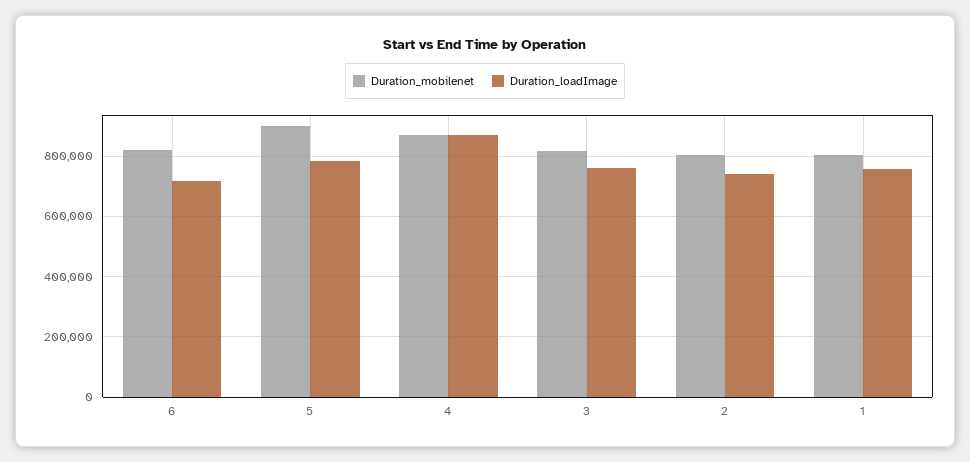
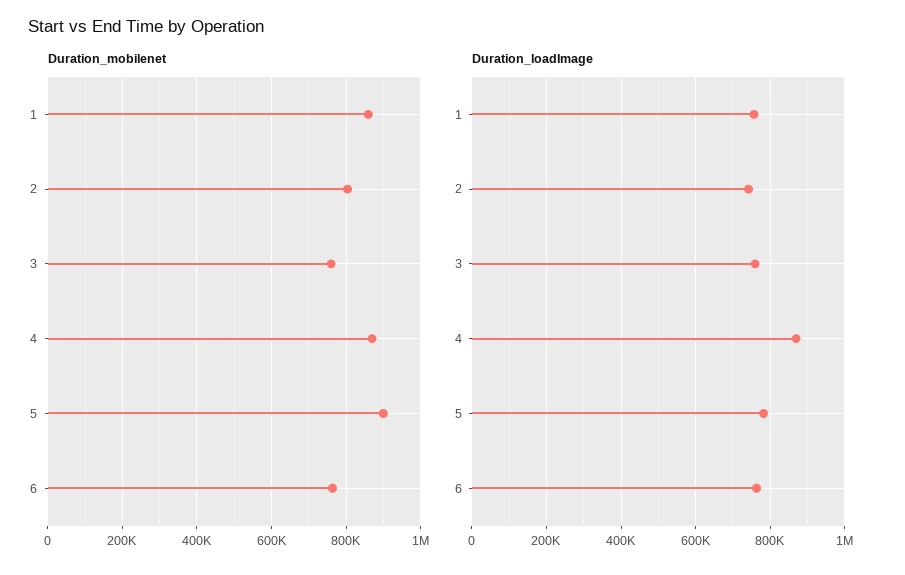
Duration_mobilenet, 6: 820000 -> 760000
Duration_loadImage, 6: 720000 -> 760000
Duration_mobilenet, 3: 820000 -> 760000
Duration_mobilenet, 1: 800000 -> 860000

